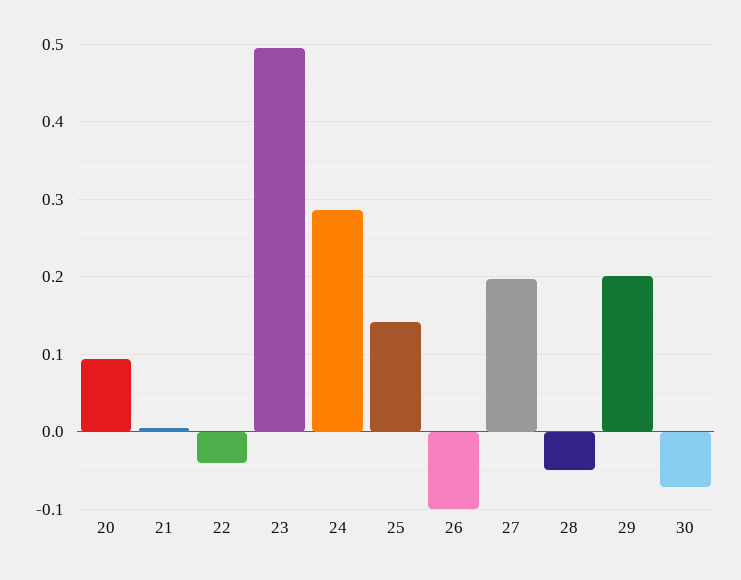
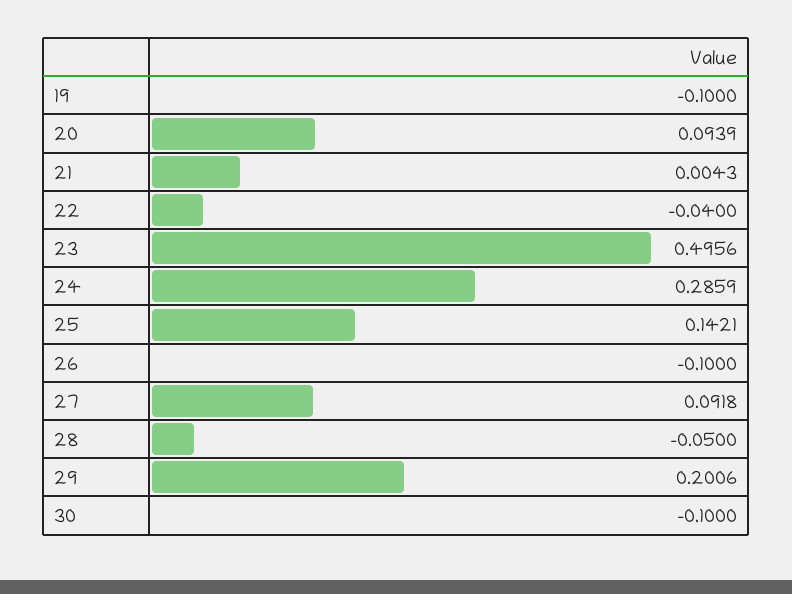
27: 0.2 -> 0.0918
30: -0.07 -> -0.1
19: none -> -0.1

